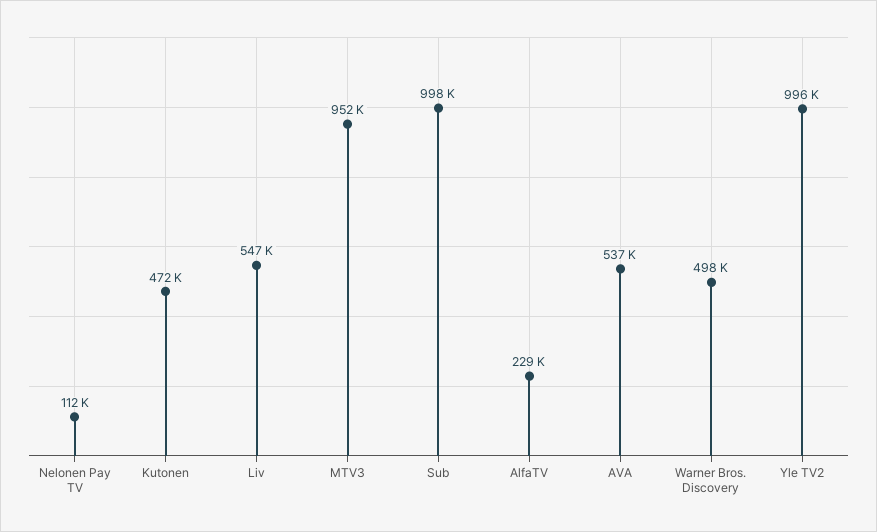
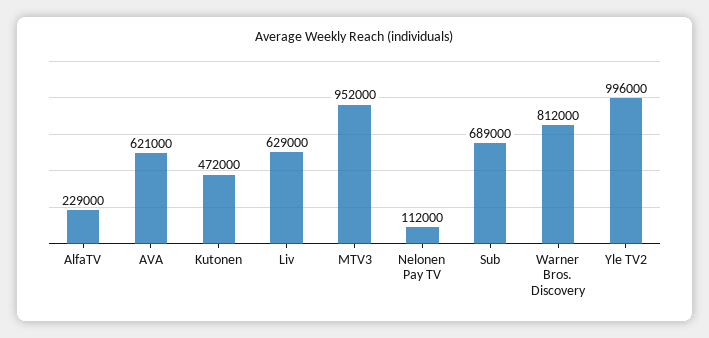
Liv: 547000 -> 629000
Sub: 998000 -> 689000
AVA: 537000 -> 621000
Warner Bros. Discovery: 498000 -> 812000

